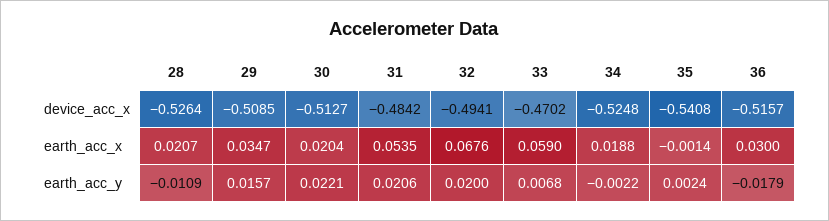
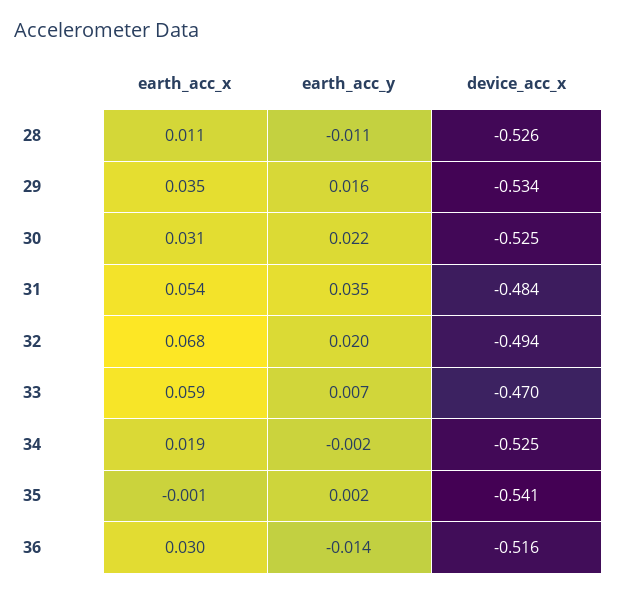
29, device_acc_x: -0.5085 -> -0.534
30, device_acc_x: -0.5127 -> -0.525
28, earth_acc_x: 0.0207 -> 0.011
30, earth_acc_x: 0.0204 -> 0.031
31, earth_acc_y: 0.0206 -> 0.035
36, earth_acc_y: -0.0179 -> -0.014

